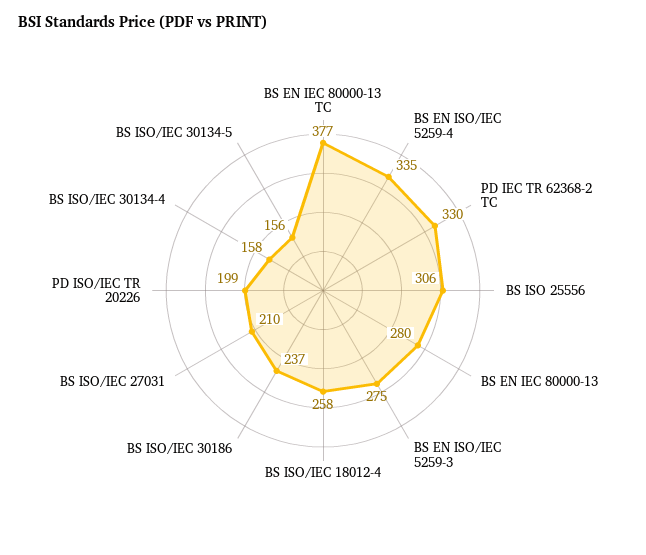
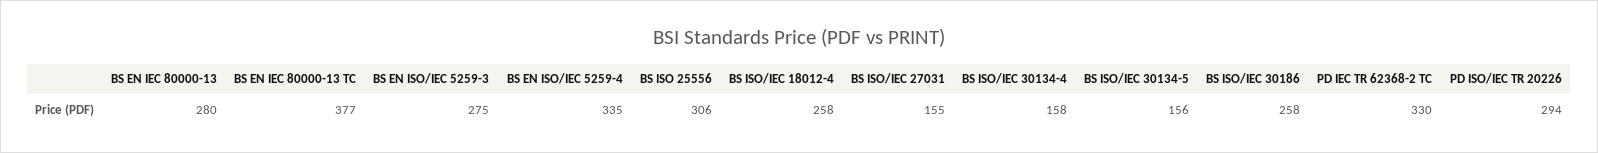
BS ISO/IEC 30186: 237 -> 258
BS ISO/IEC 27031: 210 -> 155
PD ISO/IEC TR 20226: 199 -> 294

